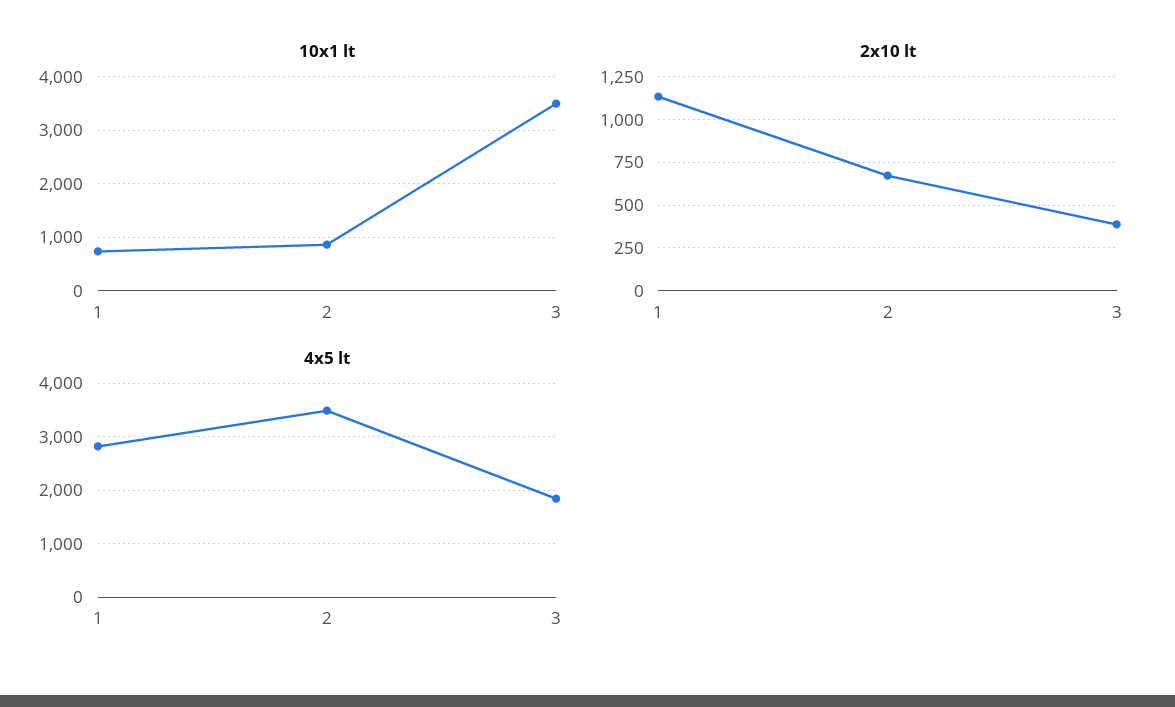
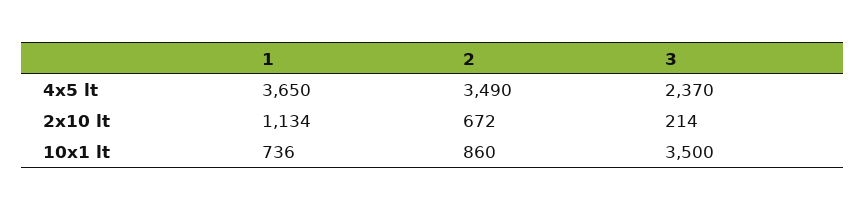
2x10 lt, 3: 400 -> 214
4x5 lt, 1: 2800 -> 3650
4x5 lt, 3: 1800 -> 2370

